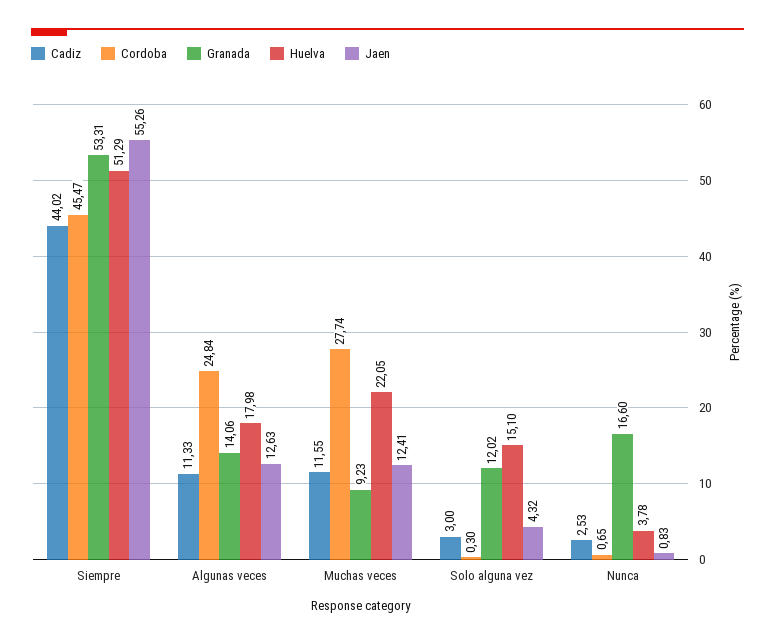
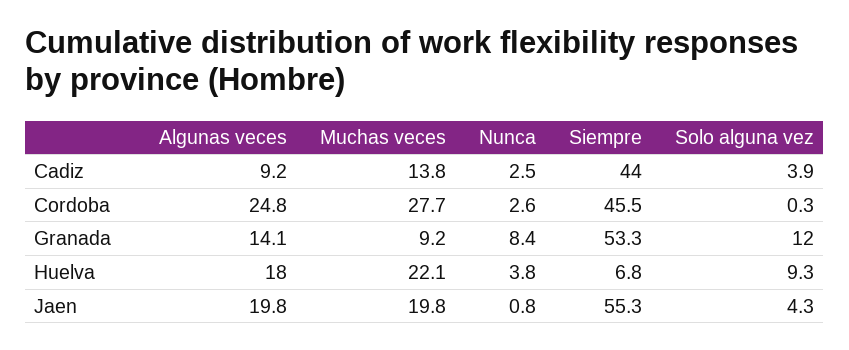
Huelva, Siempre: 51.29 -> 6.8
Cadiz, Algunas veces: 11.33 -> 9.2
Jaen, Algunas veces: 12.63 -> 19.8
Cadiz, Muchas veces: 11.55 -> 13.8
Jaen, Muchas veces: 12.41 -> 19.8
Cadiz, Solo alguna vez: 3 -> 3.9
Huelva, Solo alguna vez: 15.1 -> 9.3
Cordoba, Nunca: 0.65 -> 2.6
Granada, Nunca: 16.6 -> 8.4

